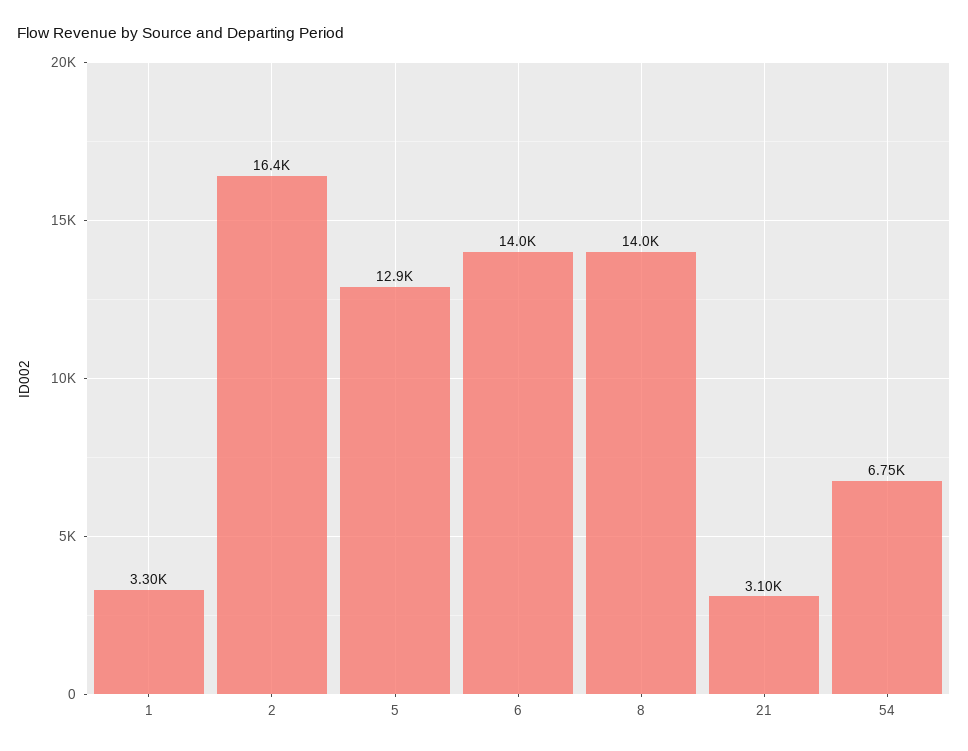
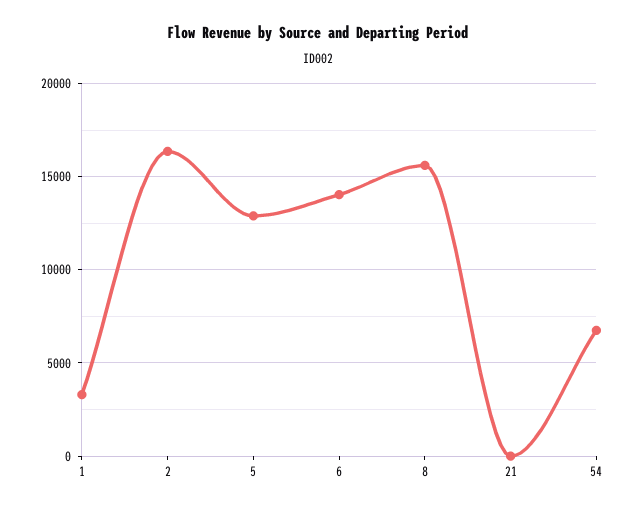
8: 14000 -> 15500
21: 3100 -> 0

